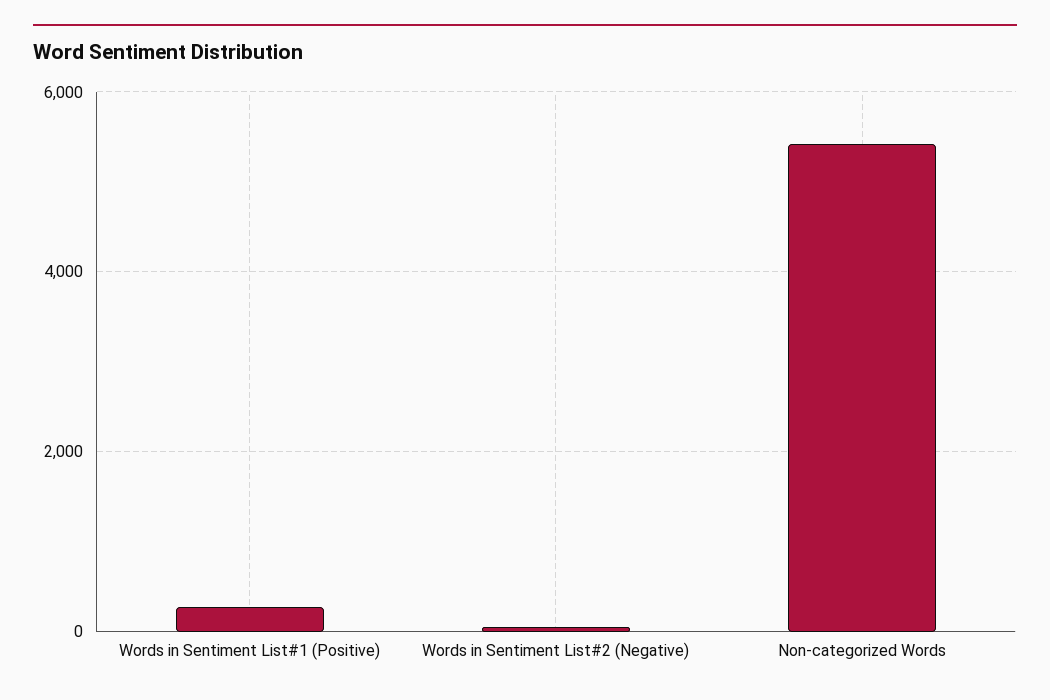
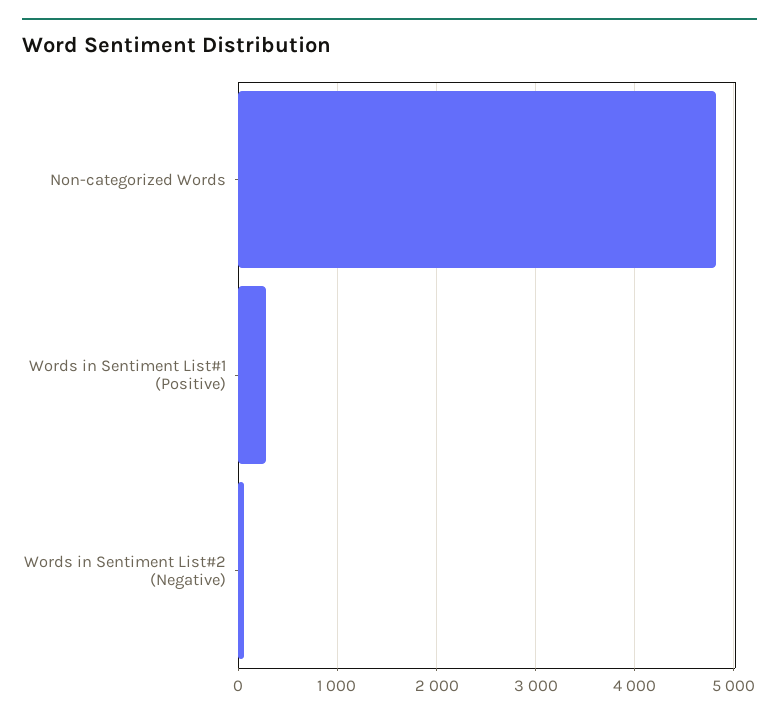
Non-categorized Words: 5400 -> 4800

